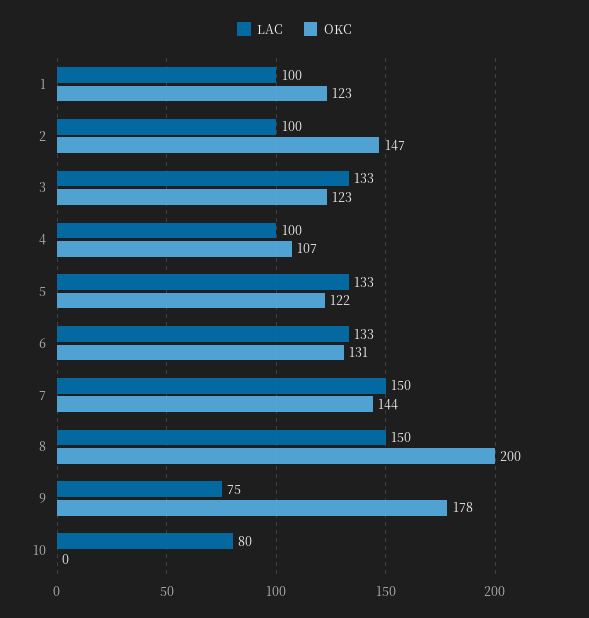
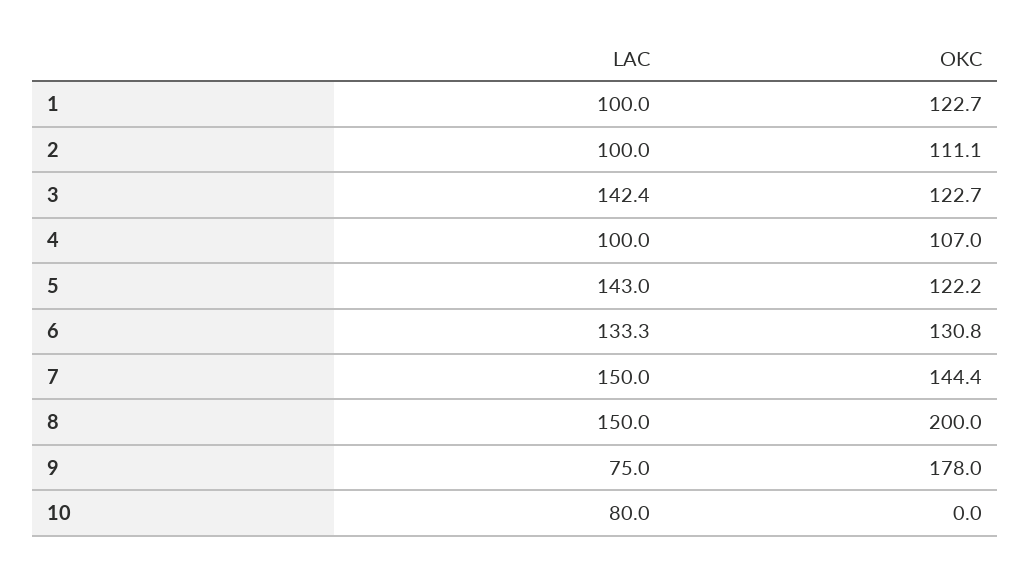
OKC, 2: 147 -> 111.1
LAC, 3: 133 -> 142.4
LAC, 5: 133 -> 143

